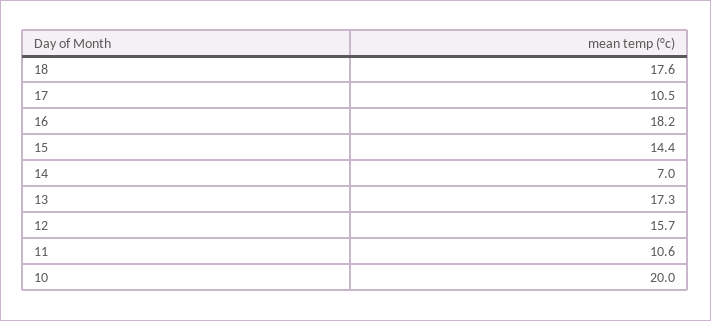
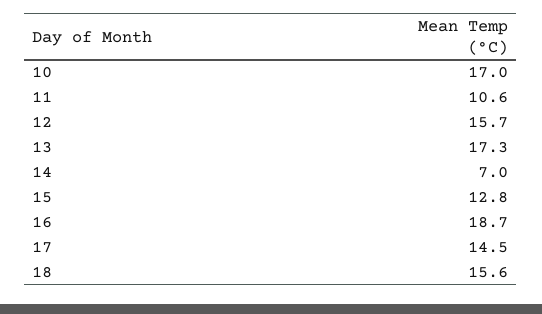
18: 17.6 -> 15.6
17: 10.5 -> 14.5
16: 18.2 -> 18.7
15: 14.4 -> 12.8
10: 20 -> 17

